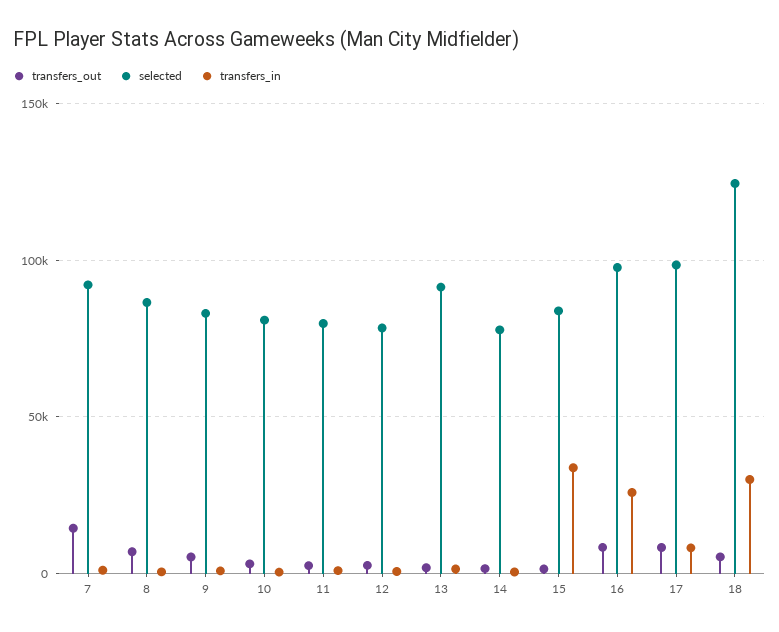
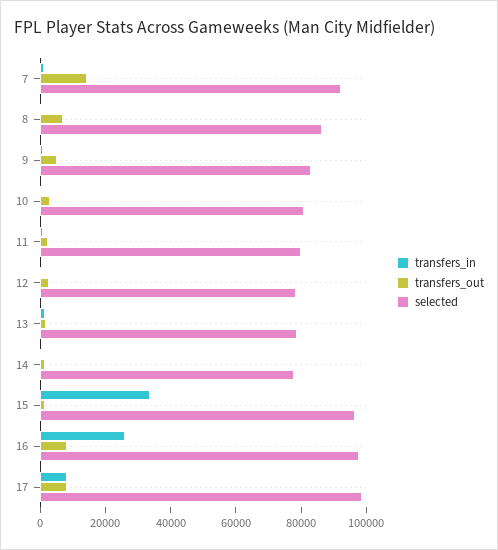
selected, 13: 90000 -> 80000
selected, 15: 85000 -> 95000
transfers_out, 18: 5000 -> none
selected, 18: 125000 -> none
transfers_in, 18: 30000 -> none

